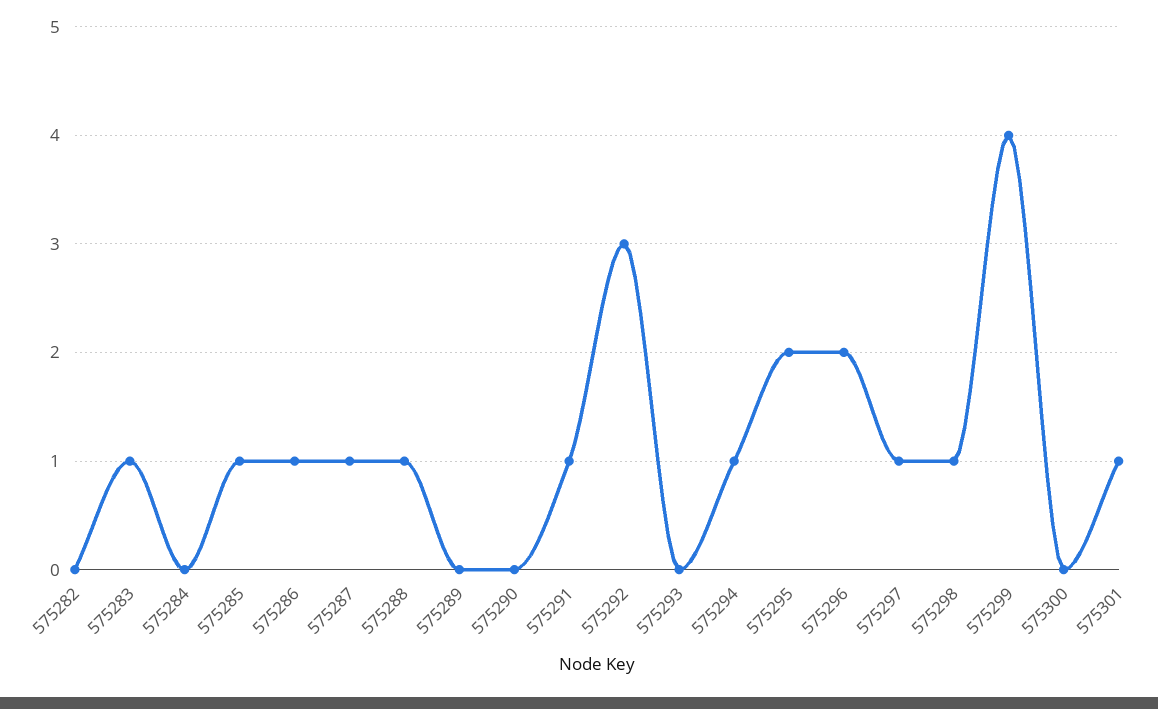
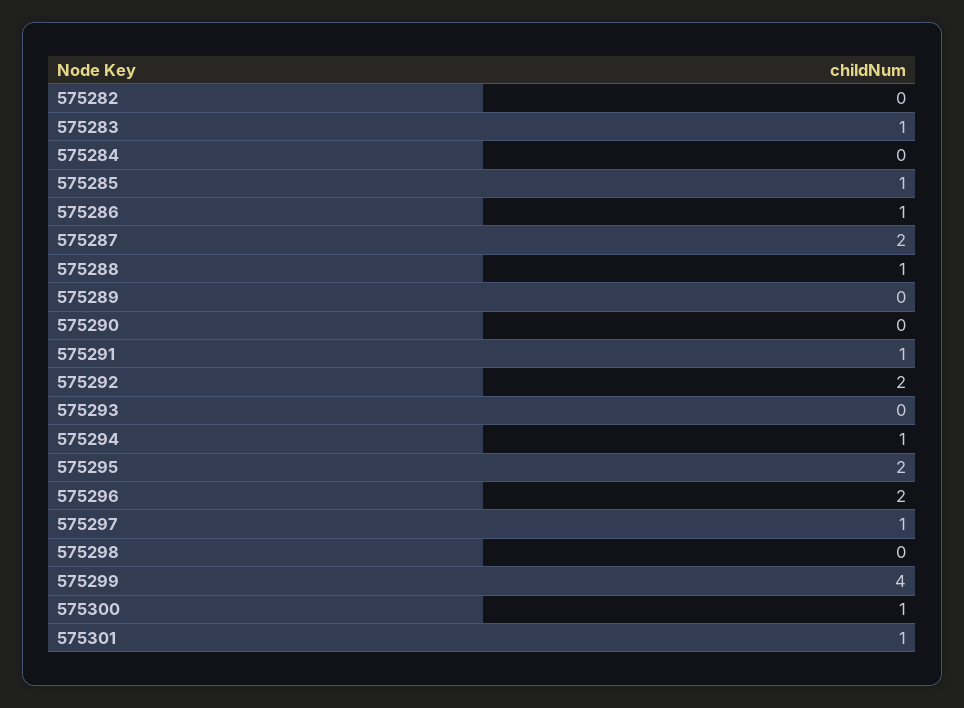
575287: 1 -> 2
575292: 3 -> 2
575298: 1 -> 0
575300: 0 -> 1

